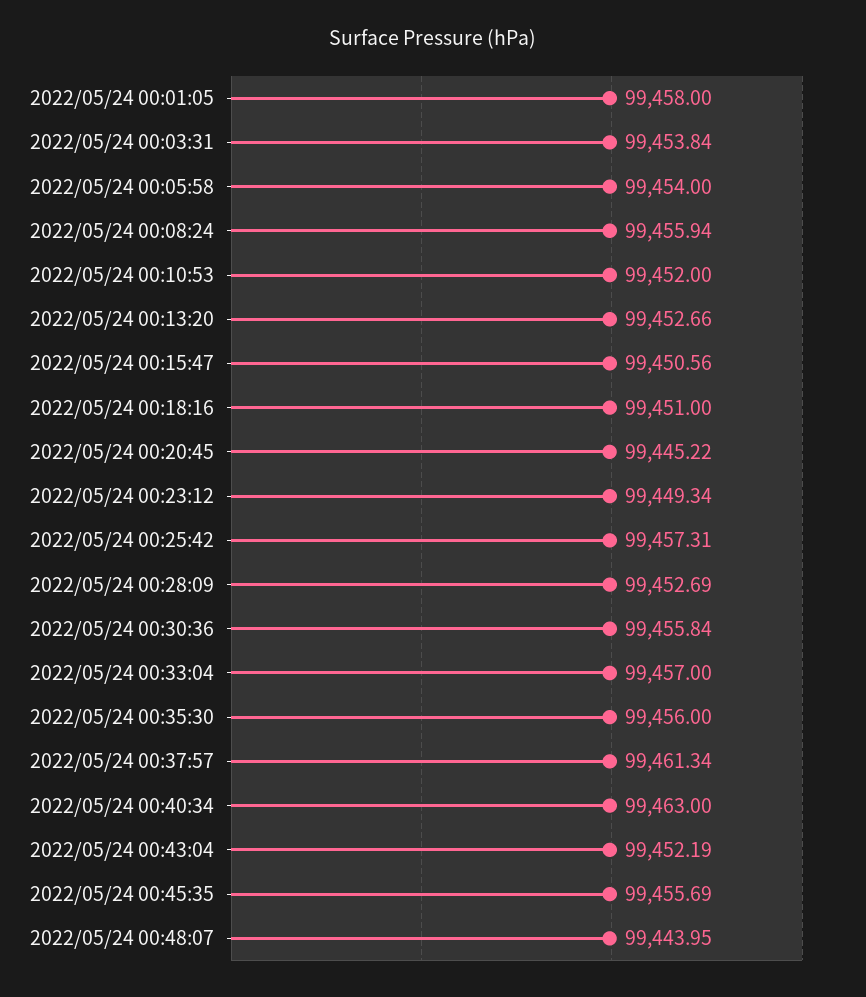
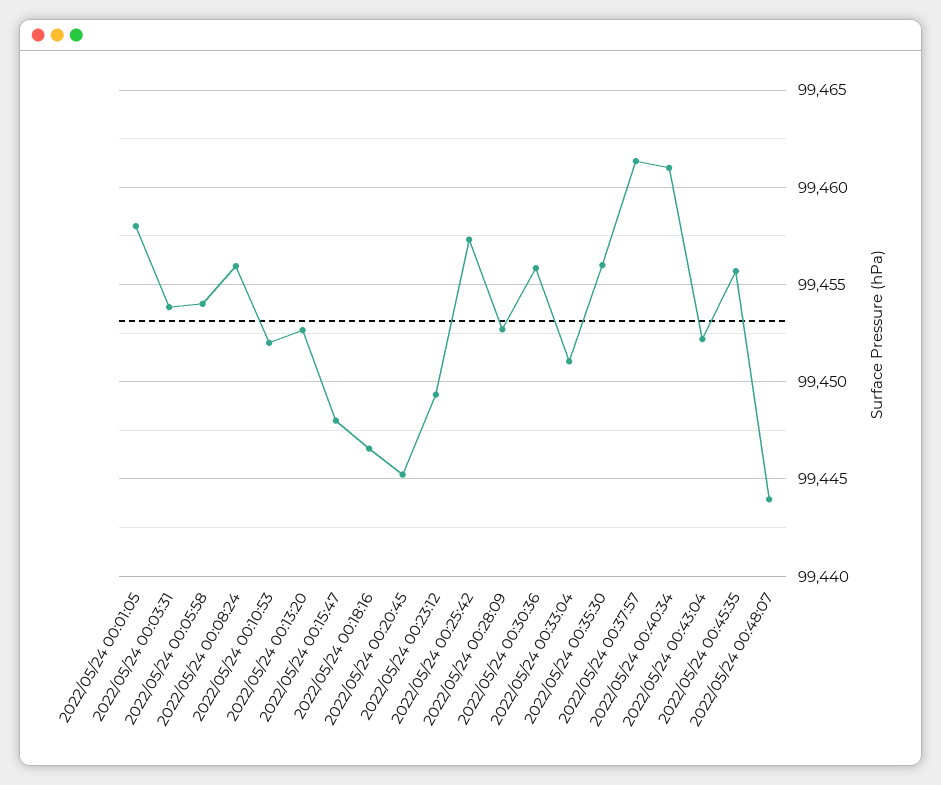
2022/05/24 00:15:47: 99450.56 -> 99448
2022/05/24 00:18:16: 99451 -> 99446.5
2022/05/24 00:33:04: 99457 -> 99451
2022/05/24 00:40:34: 99463 -> 99461

